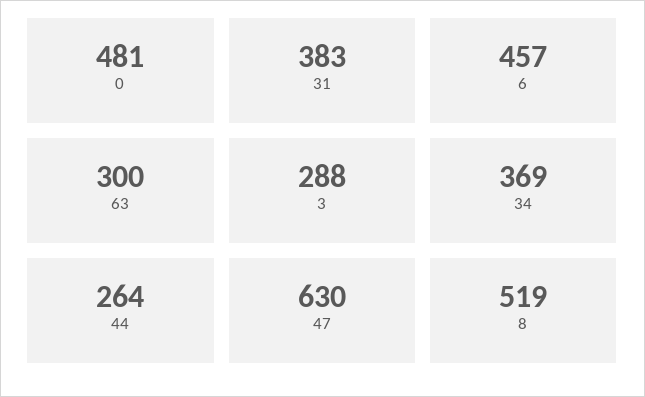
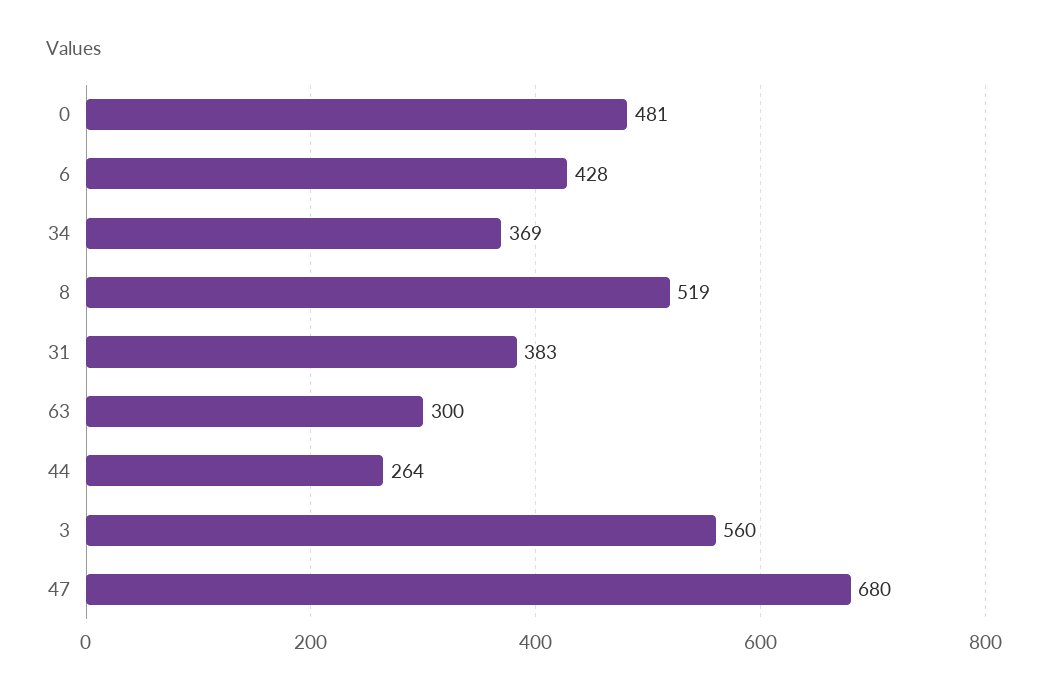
6: 457 -> 428
3: 288 -> 560
47: 630 -> 680

